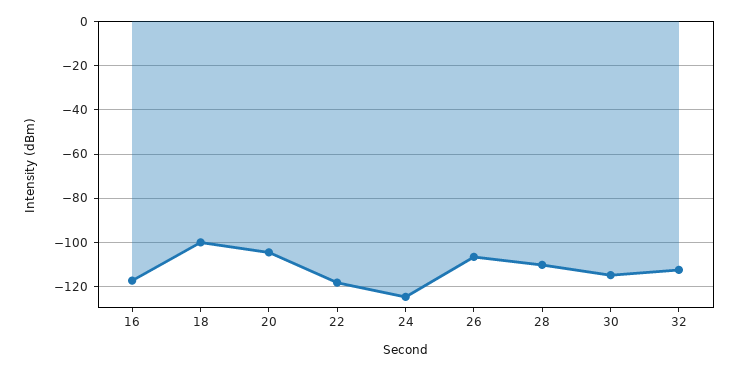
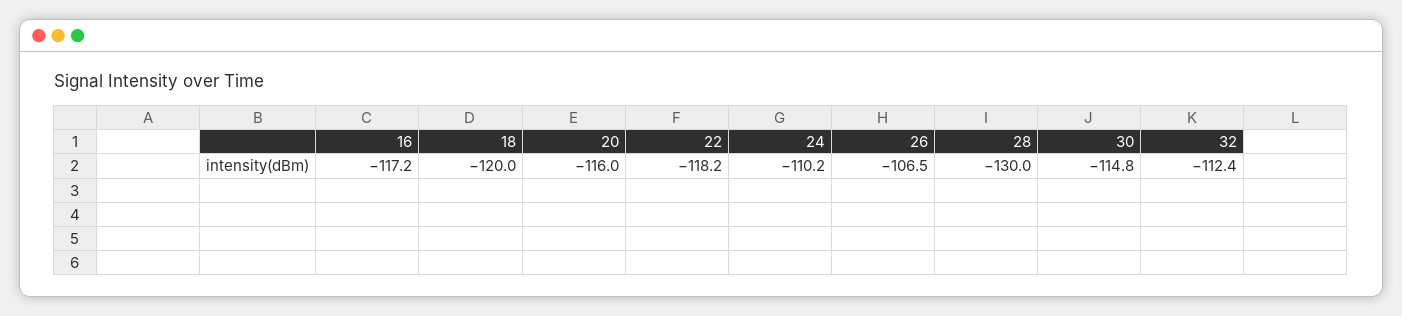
18: -100 -> -120
20: -105 -> -116
24: -125 -> -110.2
28: -110 -> -130

